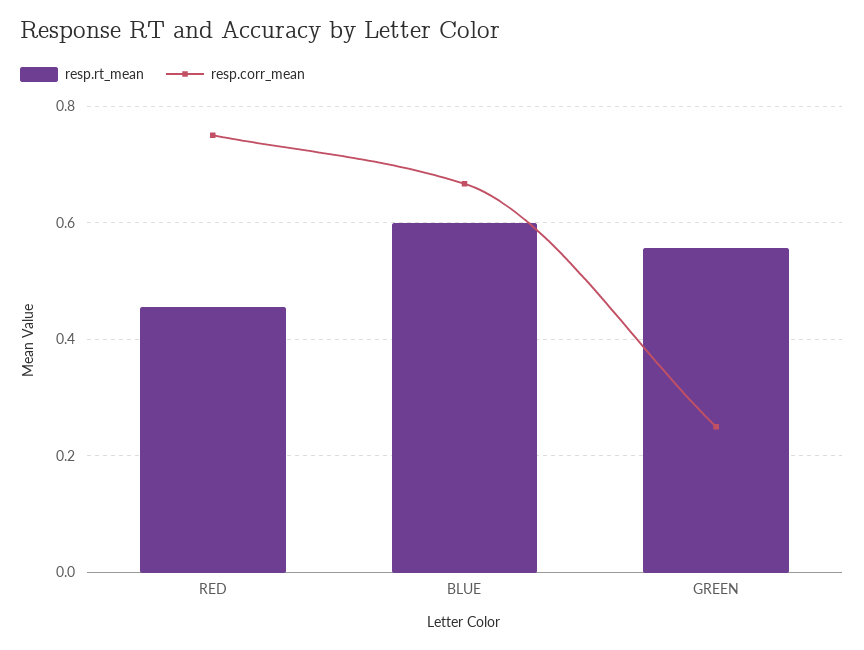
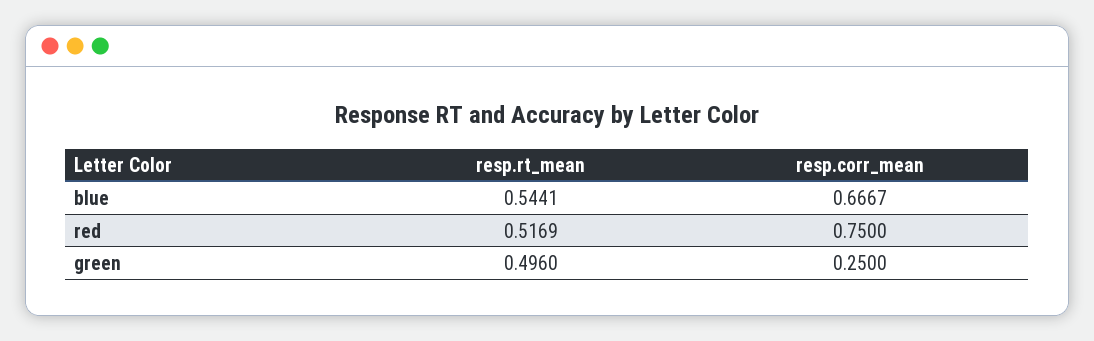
resp.rt_mean, RED: 0.46 -> 0.5169
resp.rt_mean, BLUE: 0.6 -> 0.5441
resp.rt_mean, GREEN: 0.56 -> 0.496

